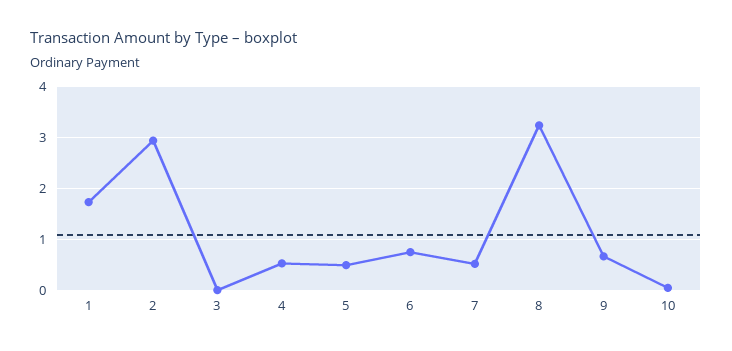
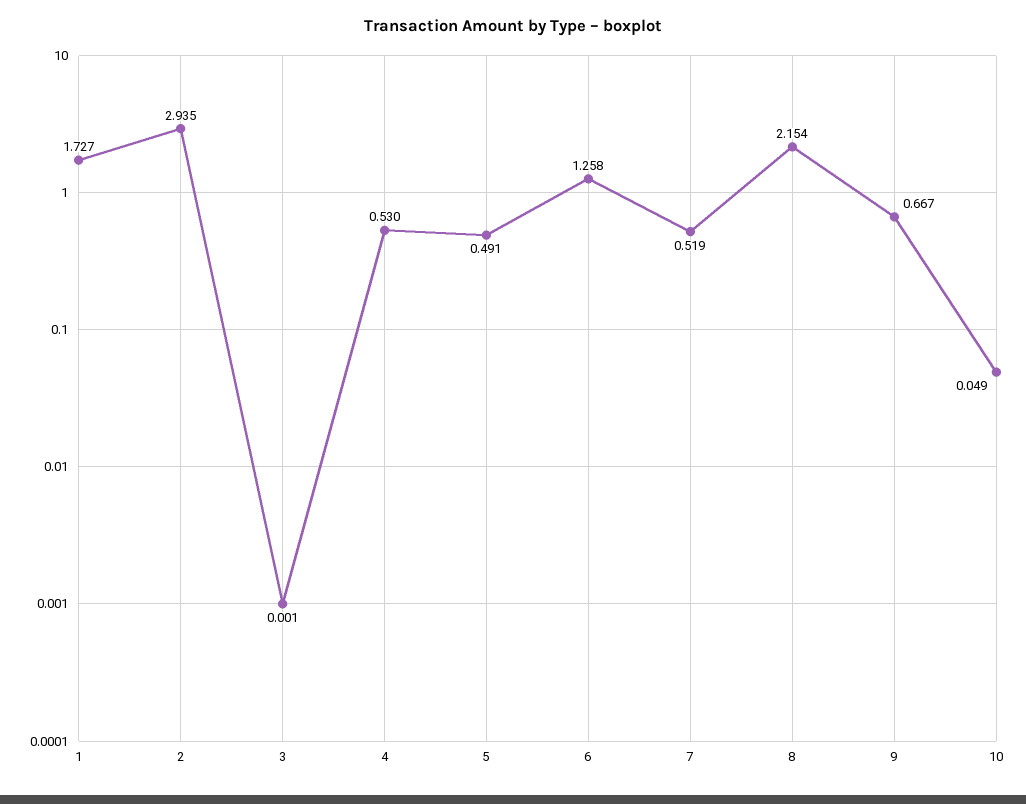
6: 0.8 -> 1.258
8: 3.2 -> 2.154

